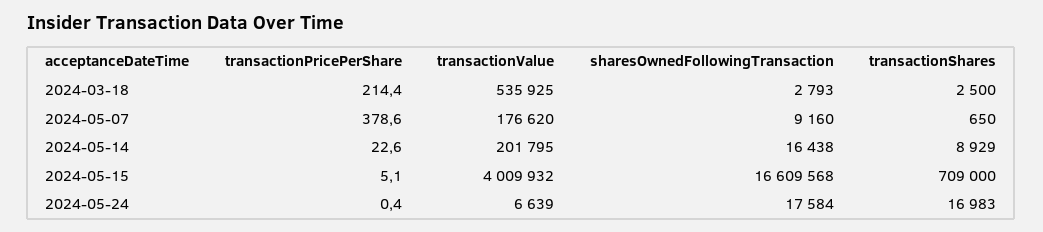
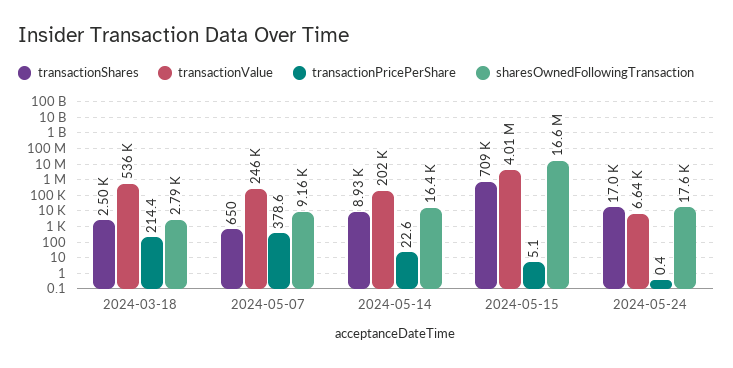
transactionValue, 2024-05-07: 176620 -> 246000

